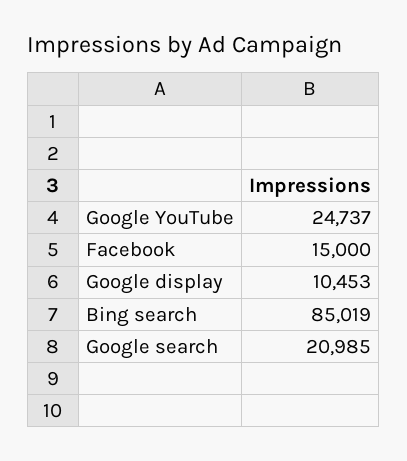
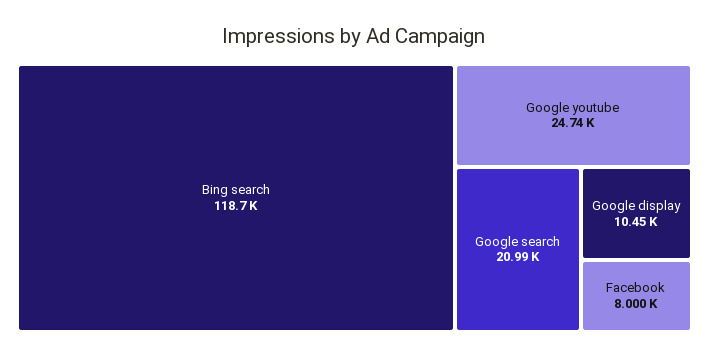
Facebook: 15000 -> 8000
Bing search: 85019 -> 118700

